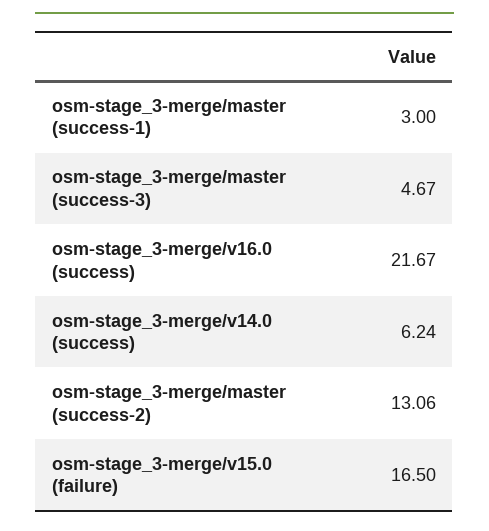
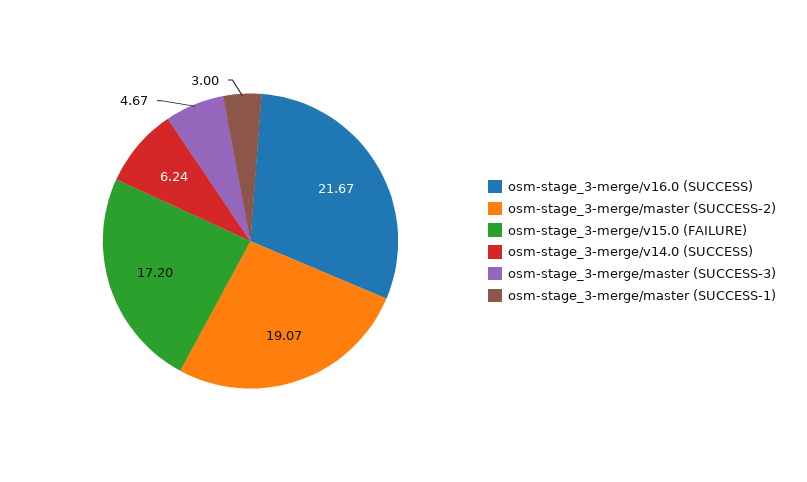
osm-stage_3-merge/master (success-2): 13.06 -> 19.07
osm-stage_3-merge/v15.0 (failure): 16.5 -> 17.2

